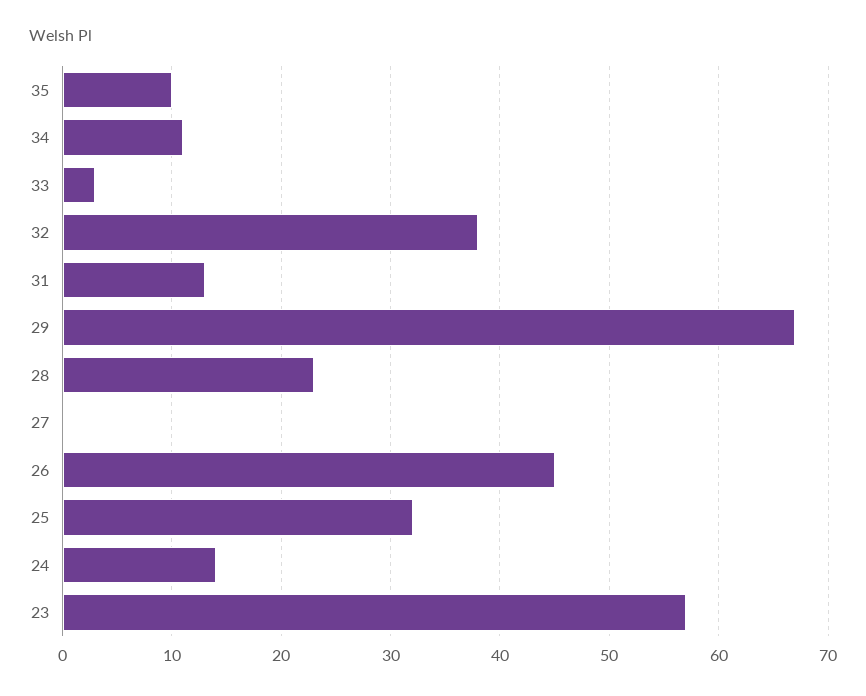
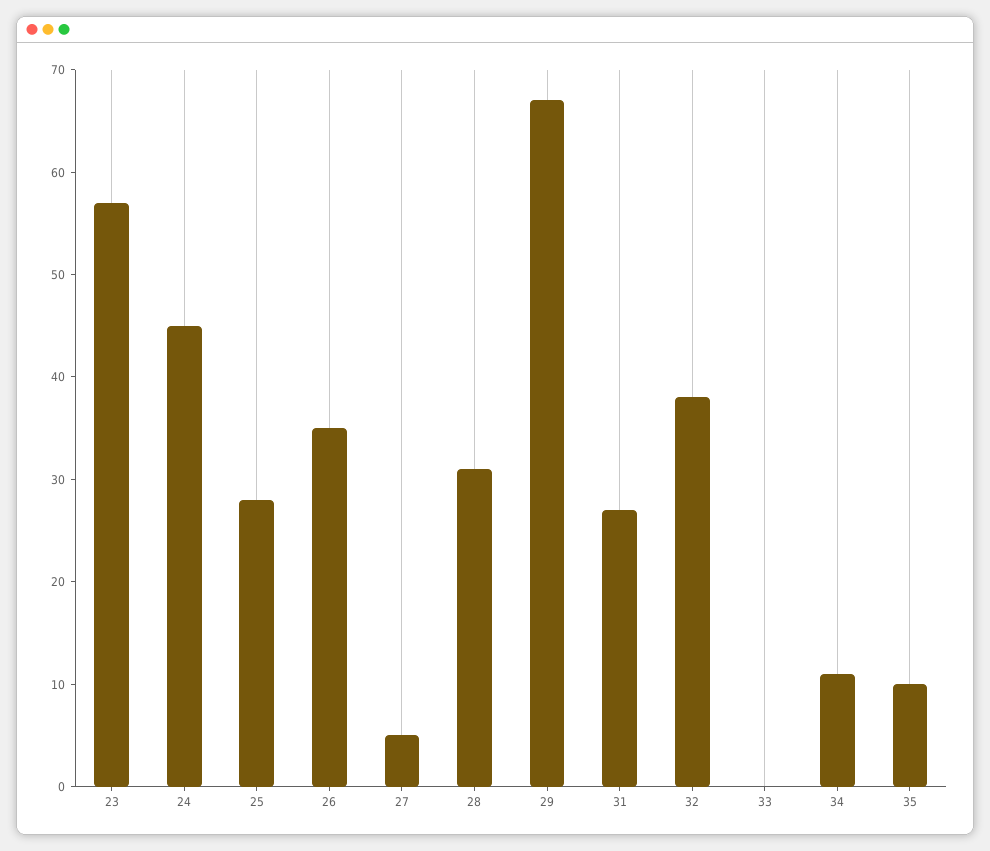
33: 3 -> 0
31: 13 -> 27
28: 23 -> 31
27: 0 -> 5
26: 45 -> 35
25: 32 -> 28
24: 14 -> 45

